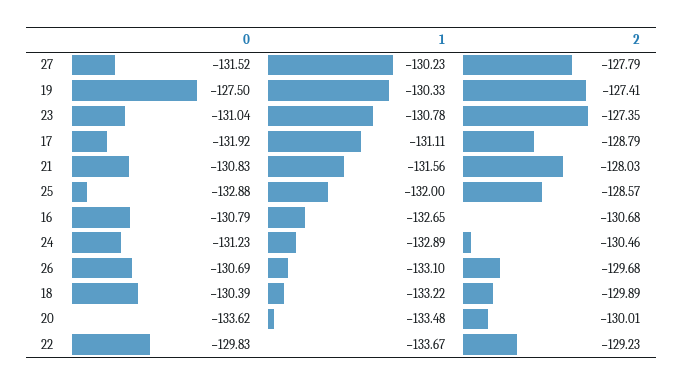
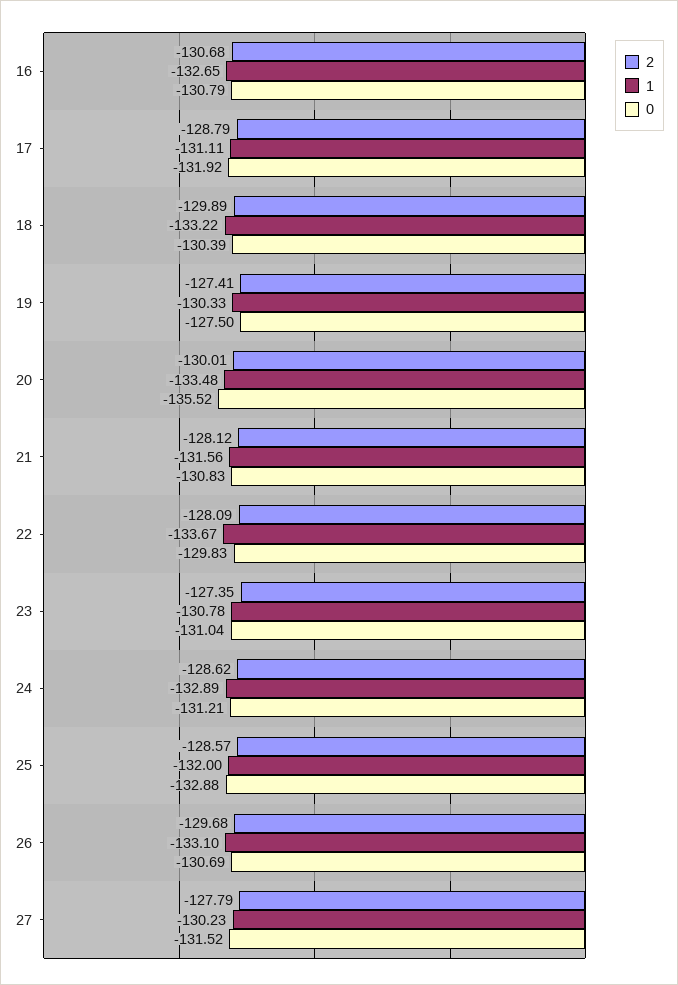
2, 21: -128.03 -> -128.12
0, 24: -131.23 -> -131.21
2, 24: -130.46 -> -128.62
0, 20: -133.62 -> -135.52
2, 22: -129.23 -> -128.09

